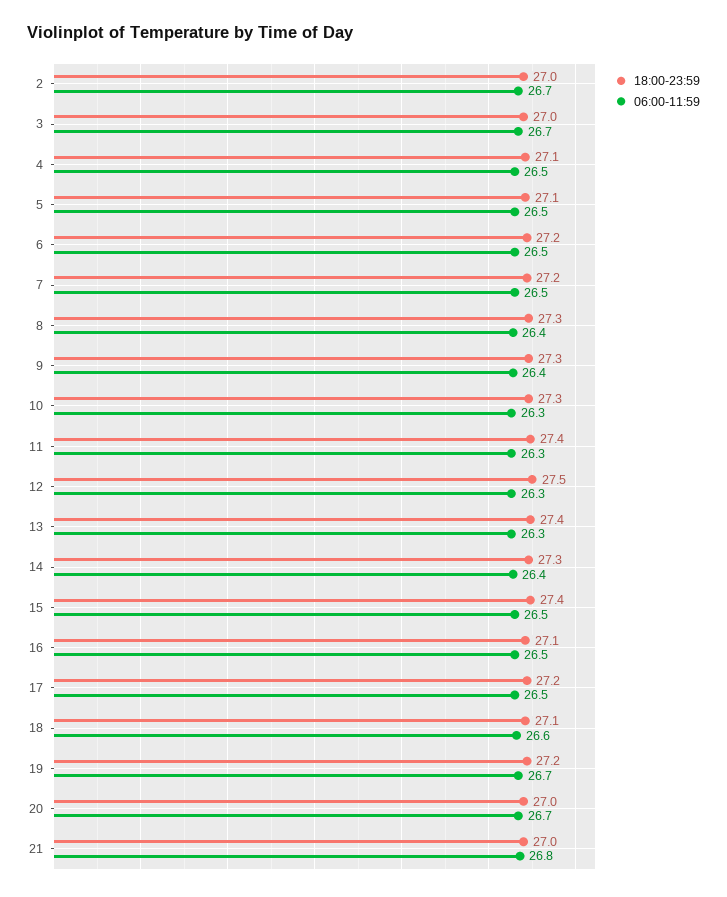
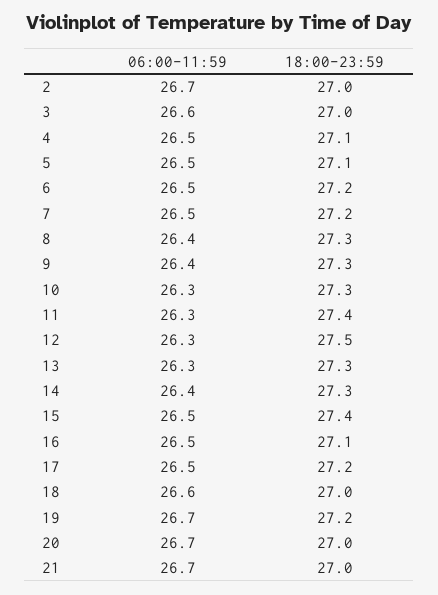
06:00-11:59, 3: 26.7 -> 26.6
18:00-23:59, 13: 27.4 -> 27.3
18:00-23:59, 18: 27.1 -> 27
06:00-11:59, 21: 26.8 -> 26.7

